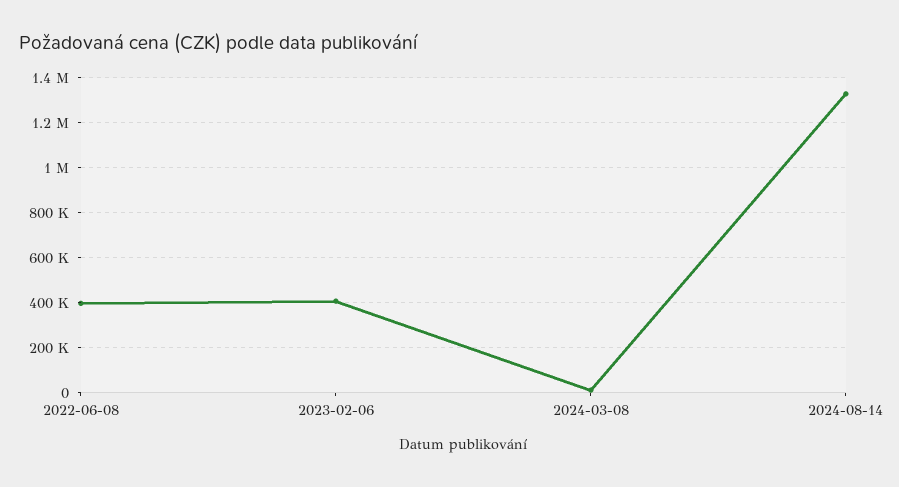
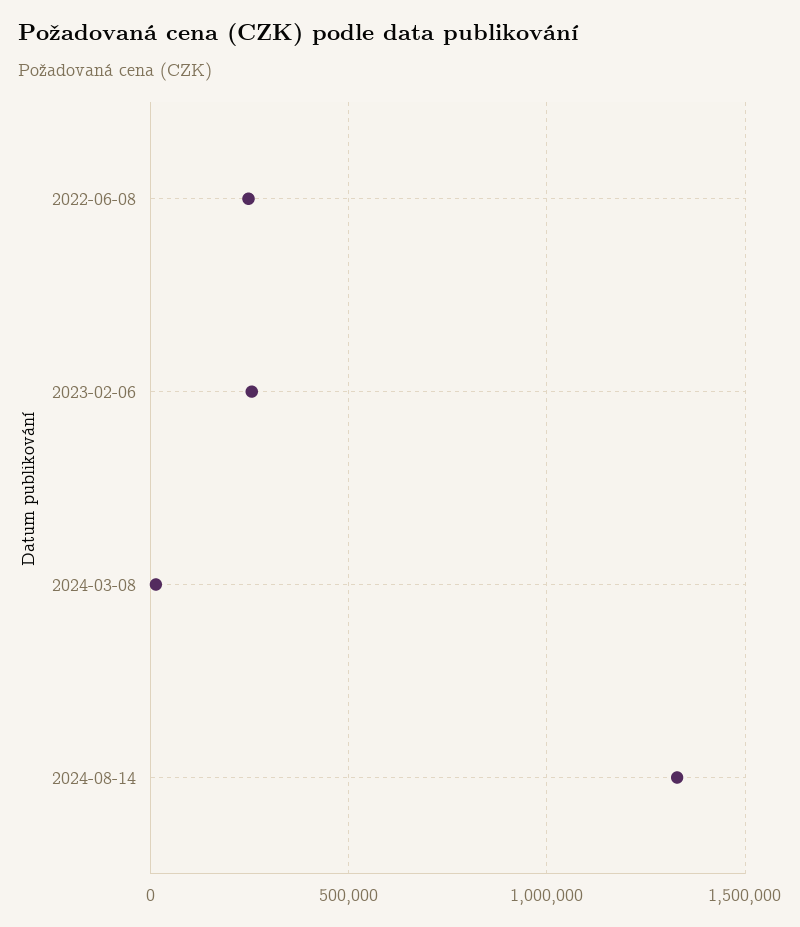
2022-06-08: 400000 -> 250000
2023-02-06: 400000 -> 250000

